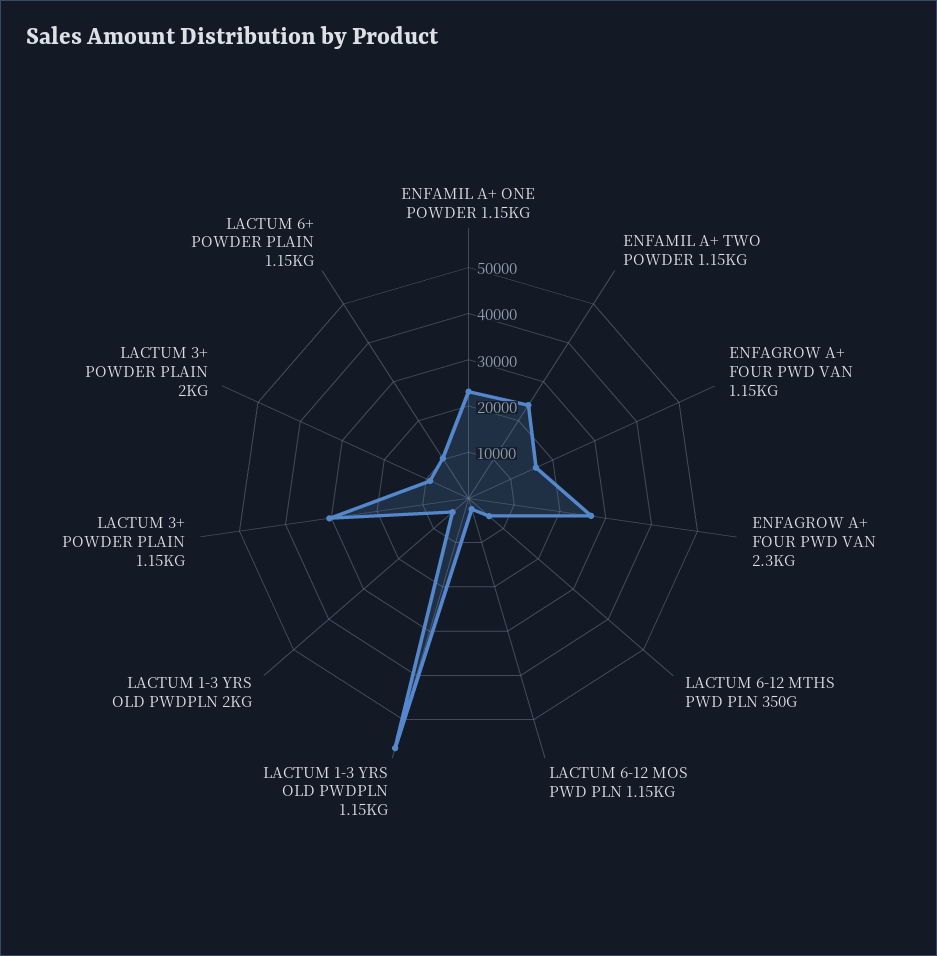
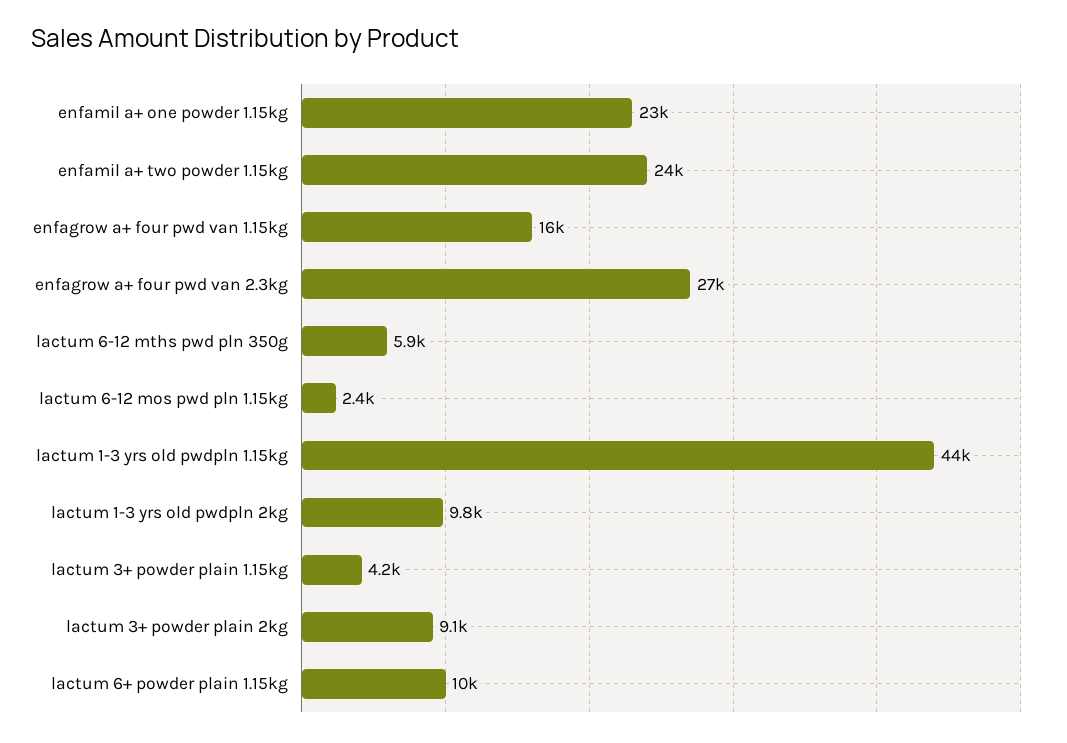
LACTUM 1-3 YRS OLD PWDPLN 1.15KG: 56000 -> 44000
LACTUM 1-3 YRS OLD PWDPLN 2KG: 4000 -> 9800
LACTUM 3+ POWDER PLAIN 1.15KG: 30000 -> 4200

